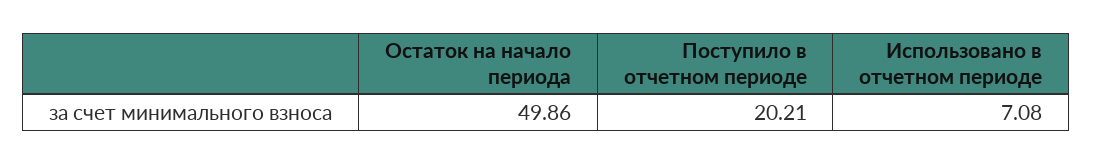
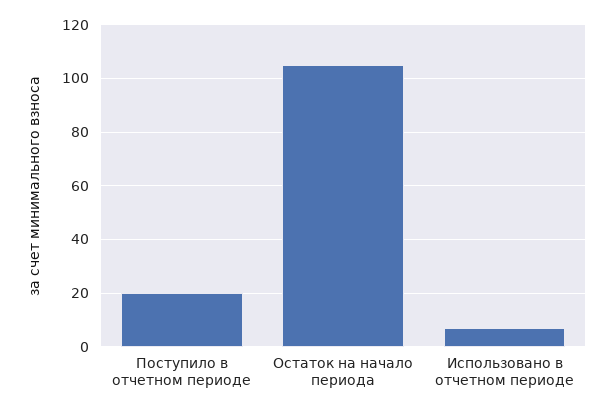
Остаток на начало периода: 49.86 -> 105

